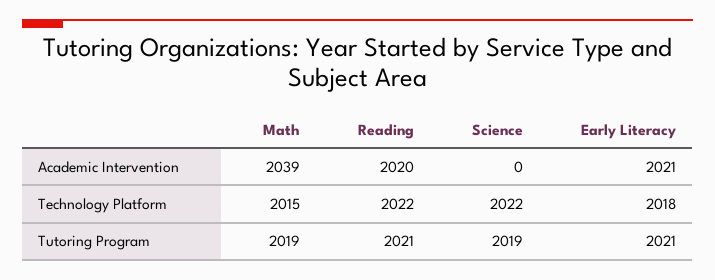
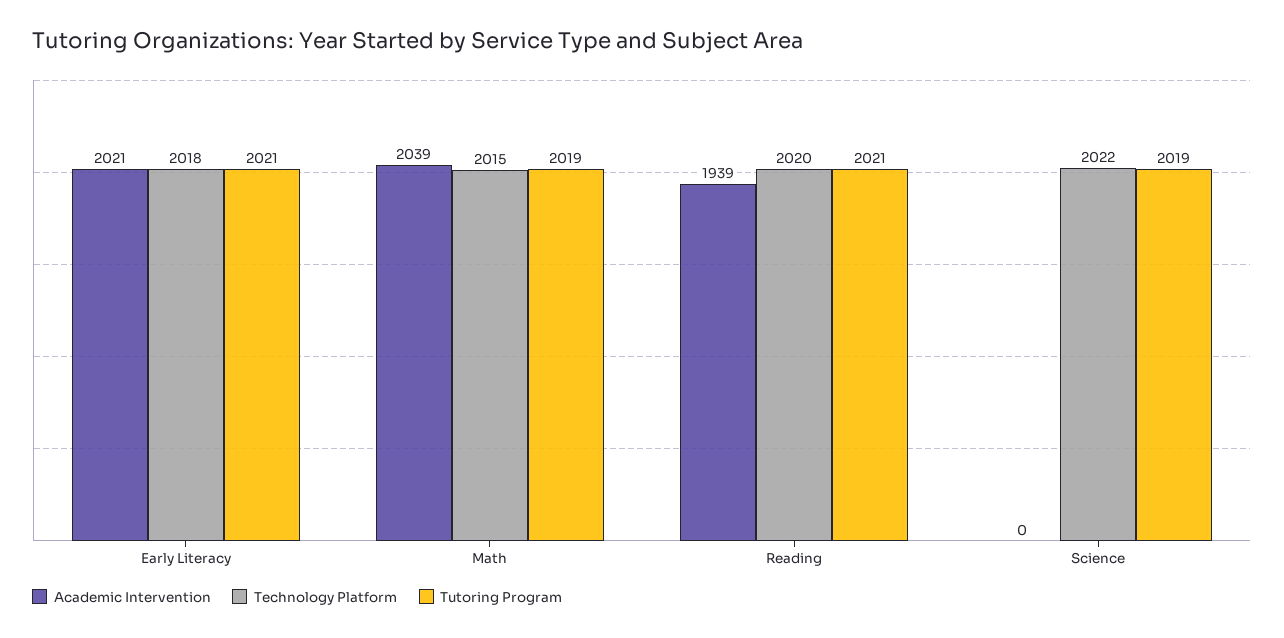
Academic Intervention, Reading: 2020 -> 1939
Technology Platform, Reading: 2022 -> 2020

